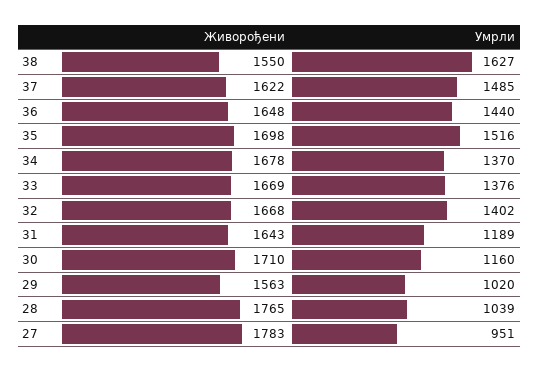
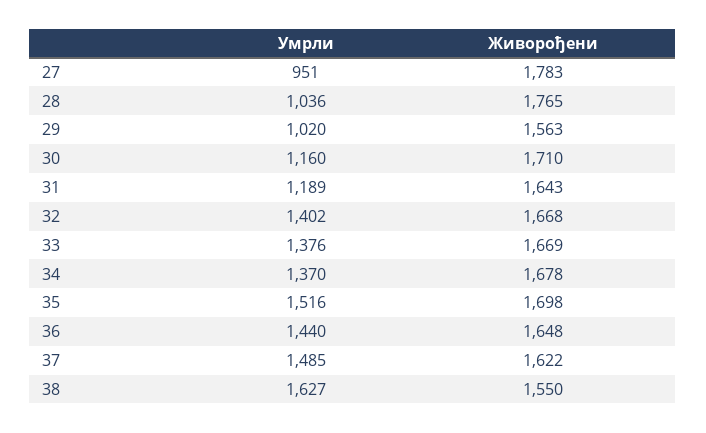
Умрли, 28: 1039 -> 1036

